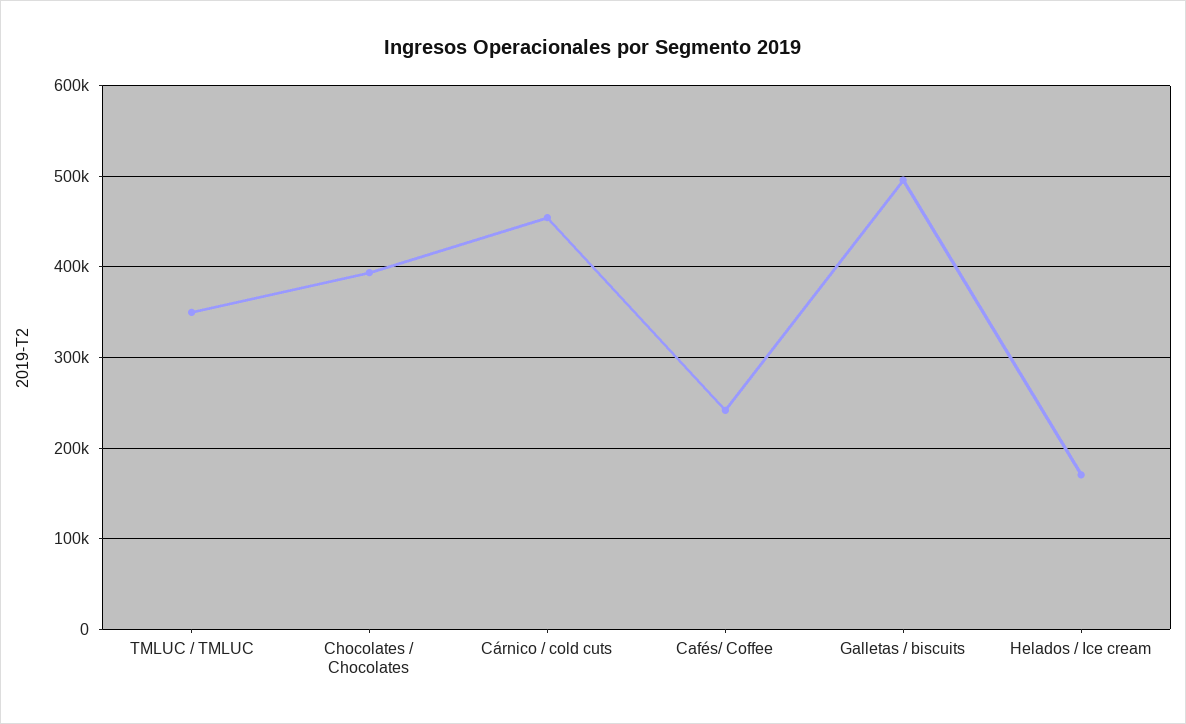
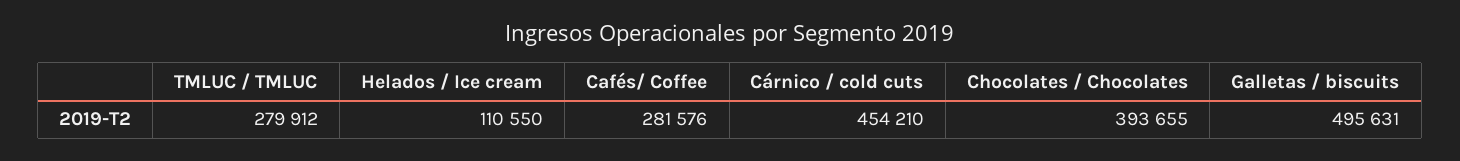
TMLUC / TMLUC: 350000 -> 279912
Cafés/ Coffee: 240000 -> 281576
Helados / Ice cream: 170000 -> 110550

